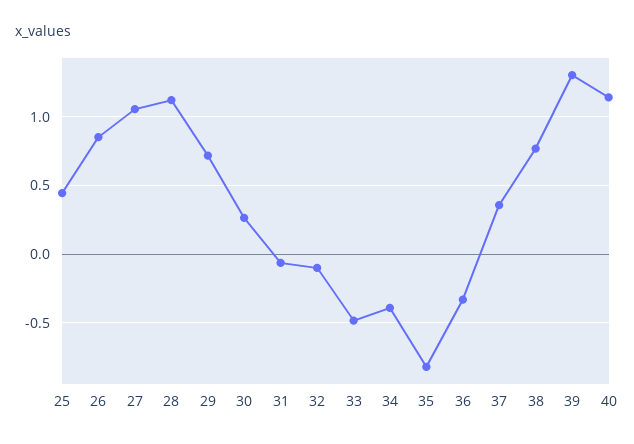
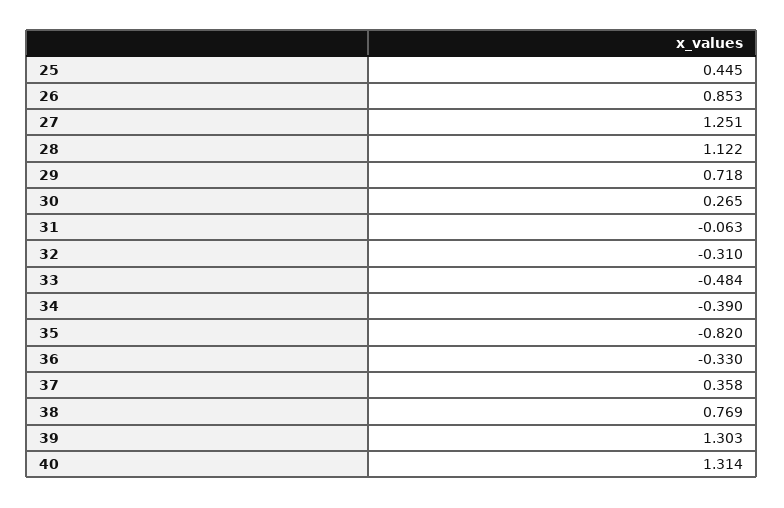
27: 1.05 -> 1.251
32: -0.1 -> -0.31
40: 1.15 -> 1.314

